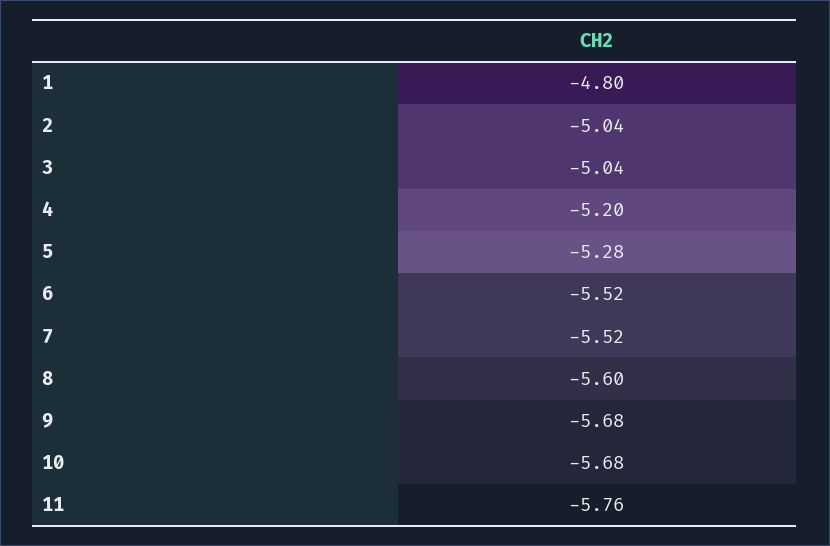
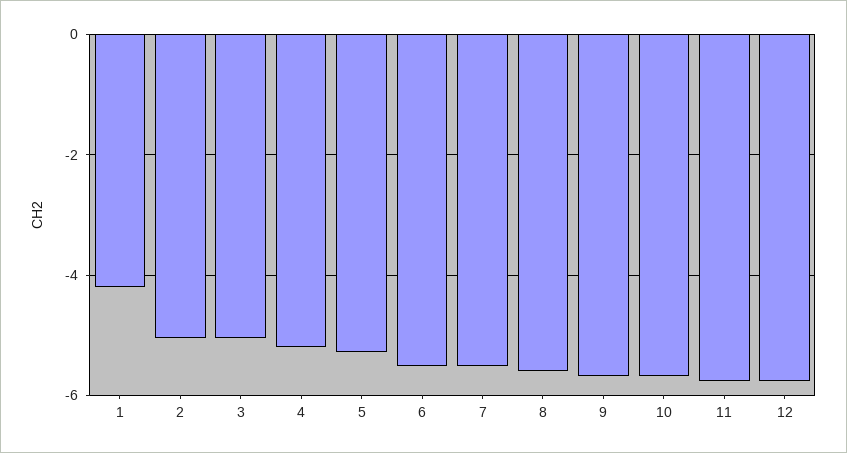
1: -4.8 -> -4.2
12: none -> -5.8

